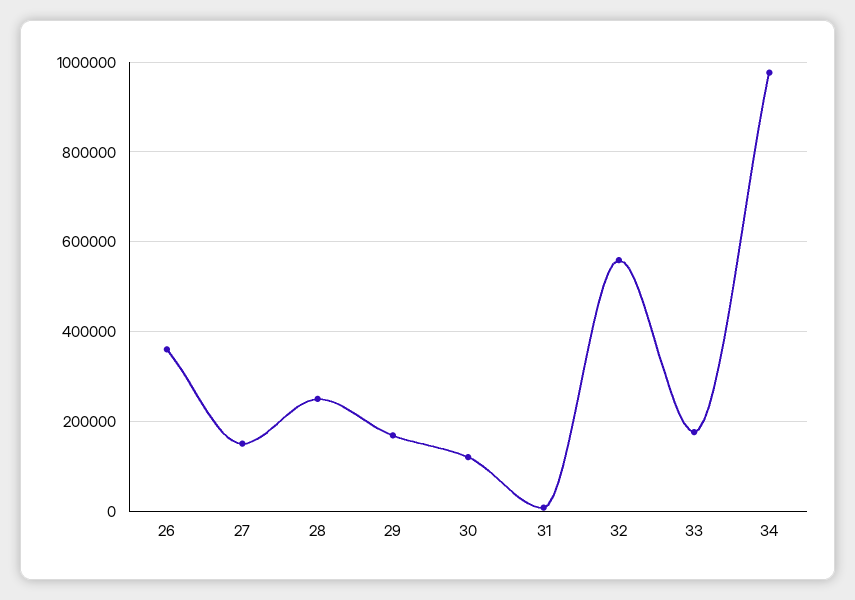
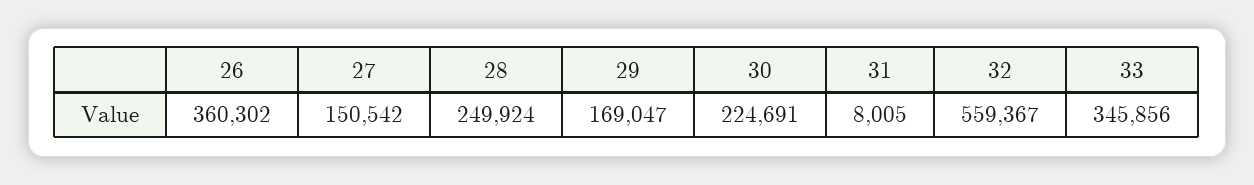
30: 120000 -> 224691
33: 180000 -> 345856
34: 980000 -> none

